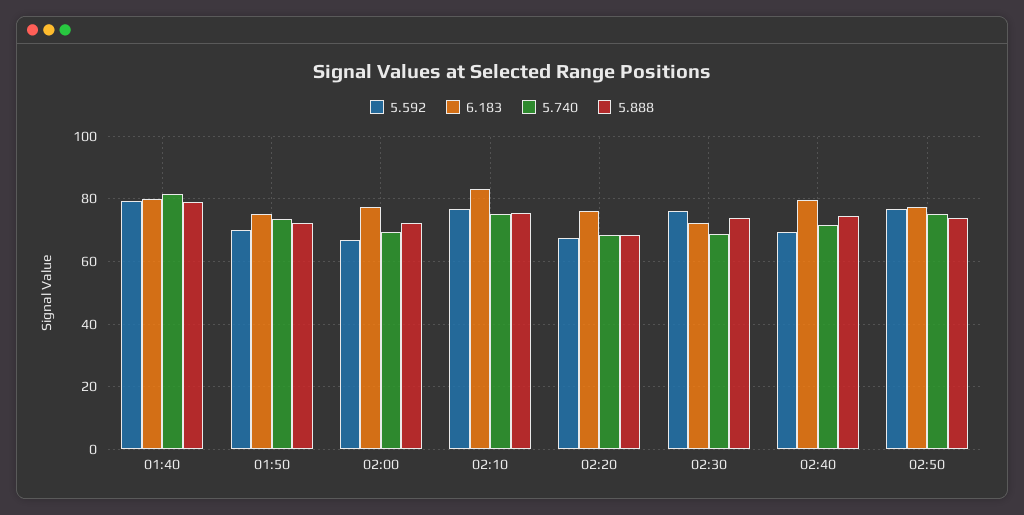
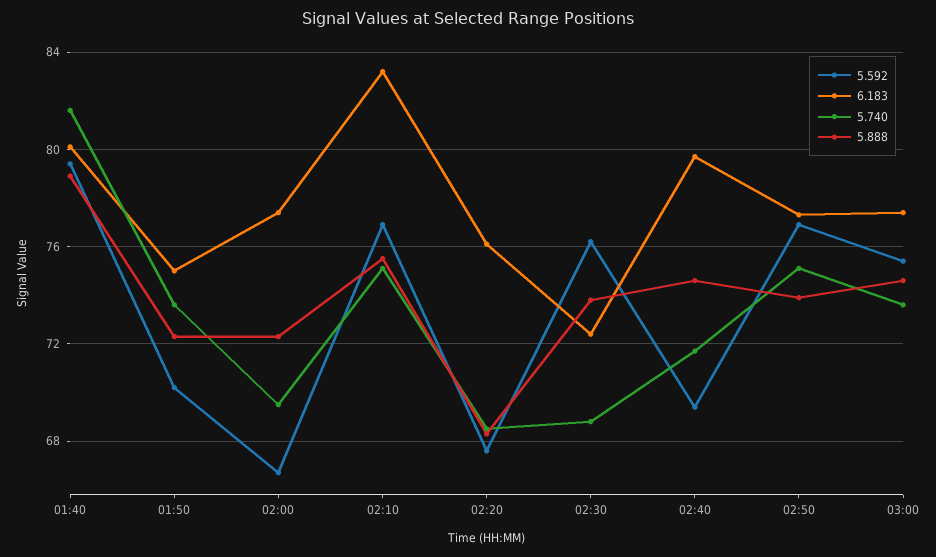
5.592, 03:00: none -> 75.5
6.183, 03:00: none -> 77.5
5.740, 03:00: none -> 73.5
5.888, 03:00: none -> 74.5

